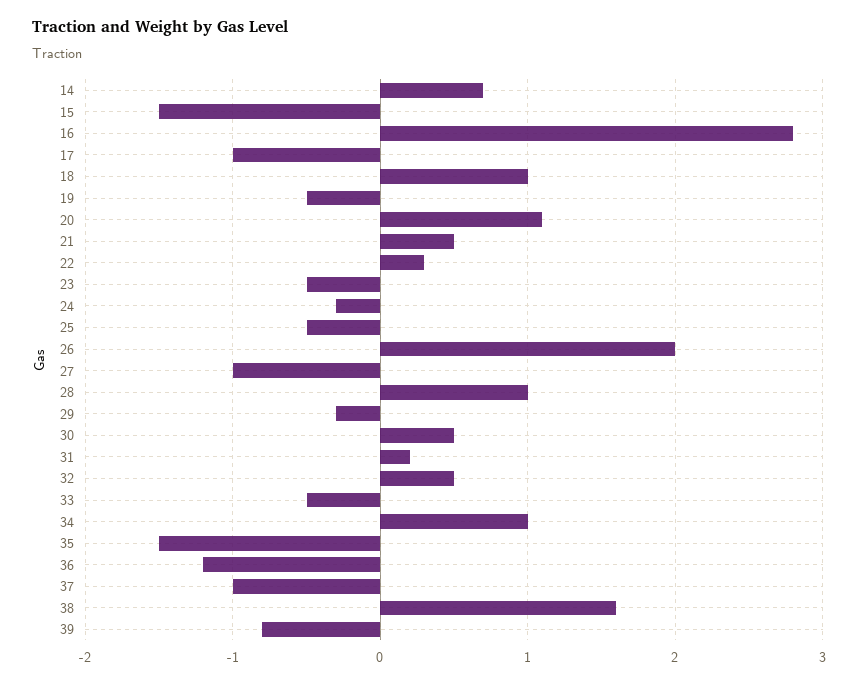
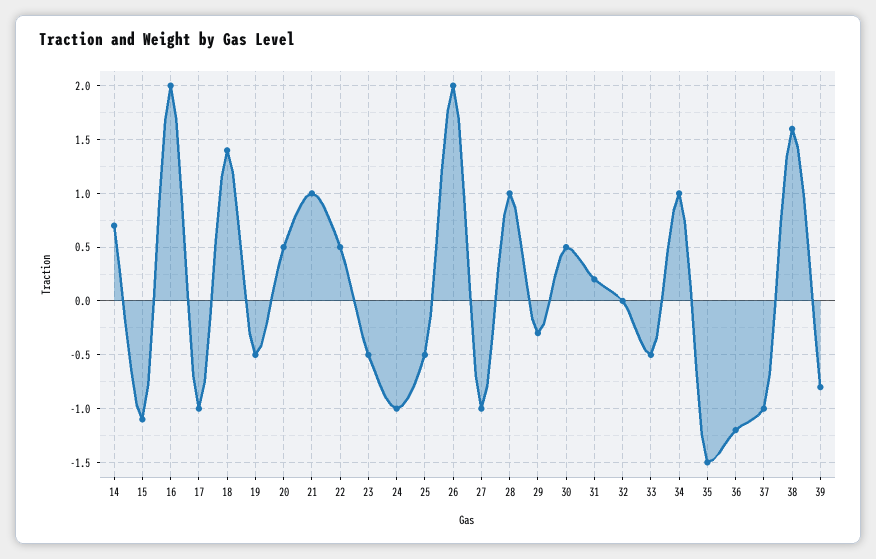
15: -1.5 -> -1.1
16: 2.8 -> 2
18: 1 -> 1.4
20: 1.1 -> 0.5
21: 0.5 -> 1
22: 0.3 -> 0.5
24: -0.3 -> -1
32: 0.5 -> 0

